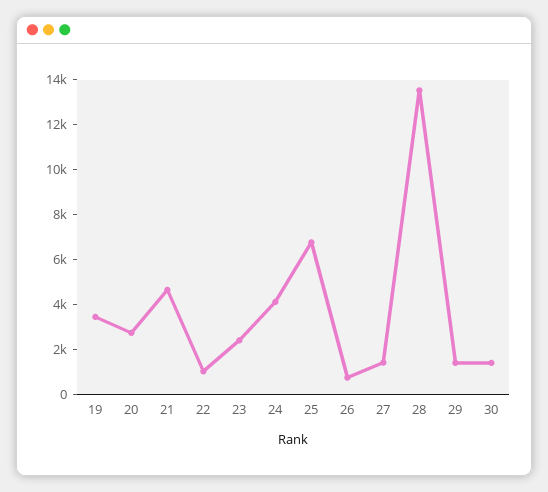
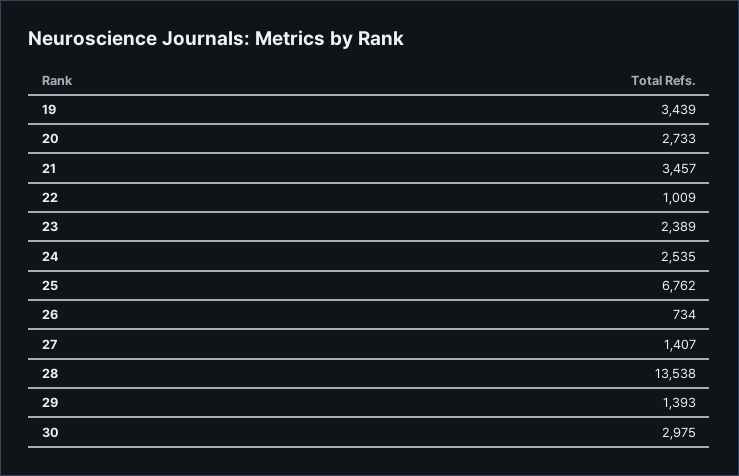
21: 4500 -> 3457
24: 4000 -> 2535
30: 1500 -> 2975

